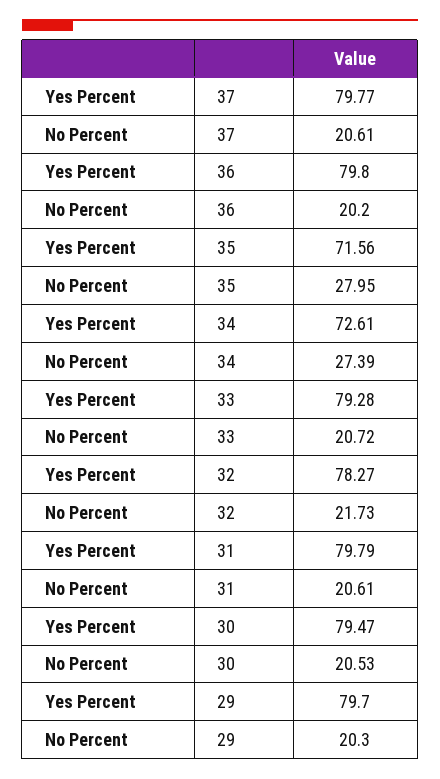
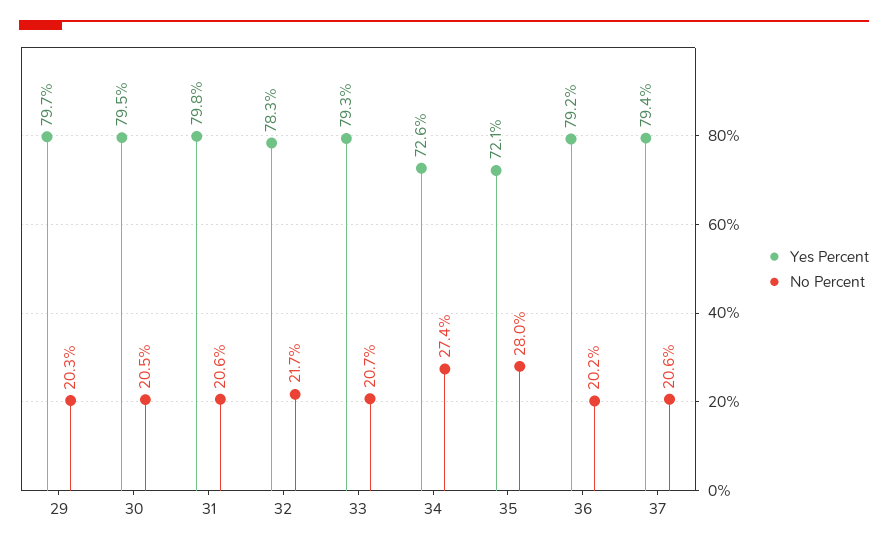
Yes Percent, 37: 79.77 -> 79.4
Yes Percent, 36: 79.8 -> 79.2
Yes Percent, 35: 71.56 -> 72.1

